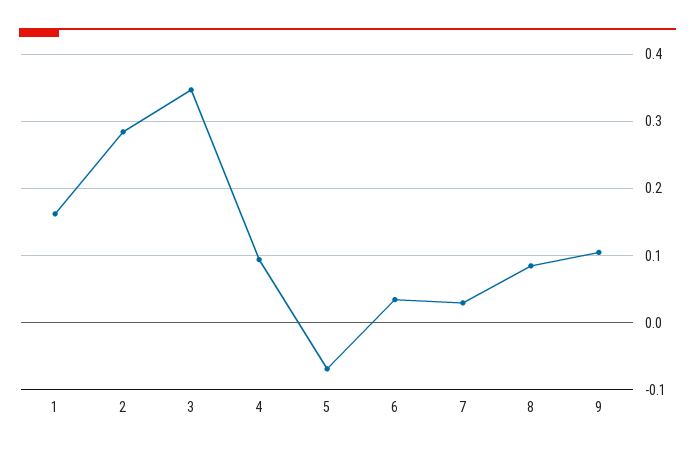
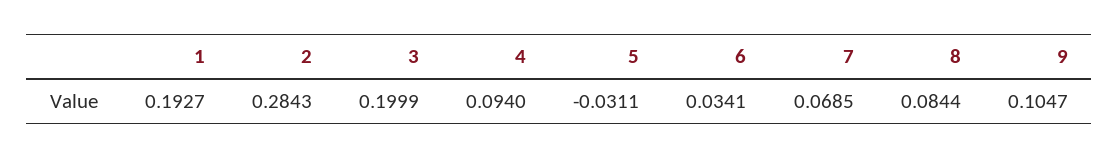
1: 0.16 -> 0.1927
3: 0.35 -> 0.1999
5: -0.07 -> -0.0311
7: 0.03 -> 0.0685

